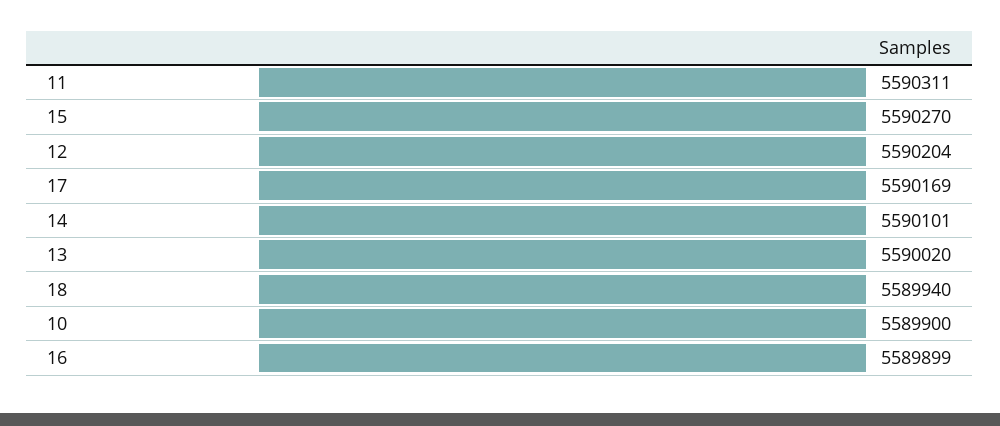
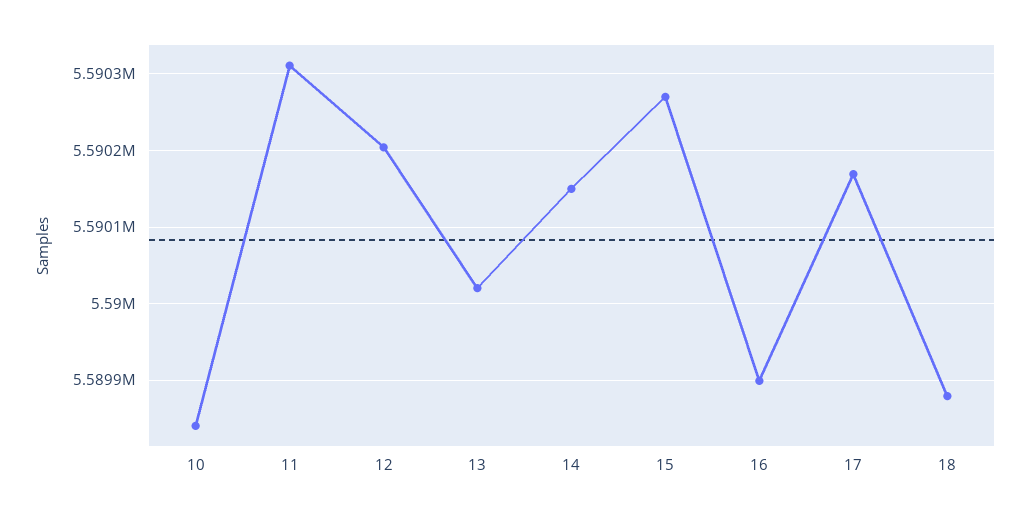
14: 5590101 -> 5590150
18: 5589940 -> 5589880
10: 5589900 -> 5589840

